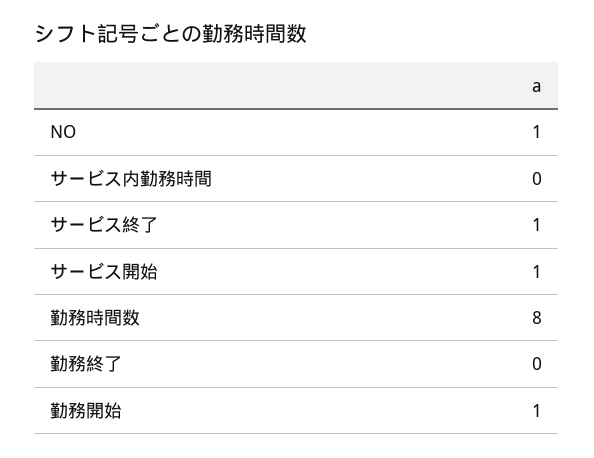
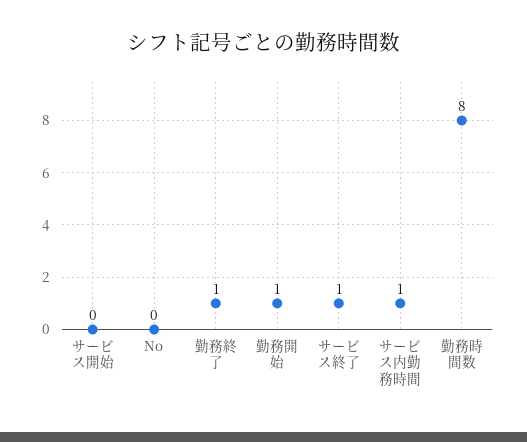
NO: 1 -> 0
サービス内勤務時間: 0 -> 1
サービス開始: 1 -> 0
勤務終了: 0 -> 1

